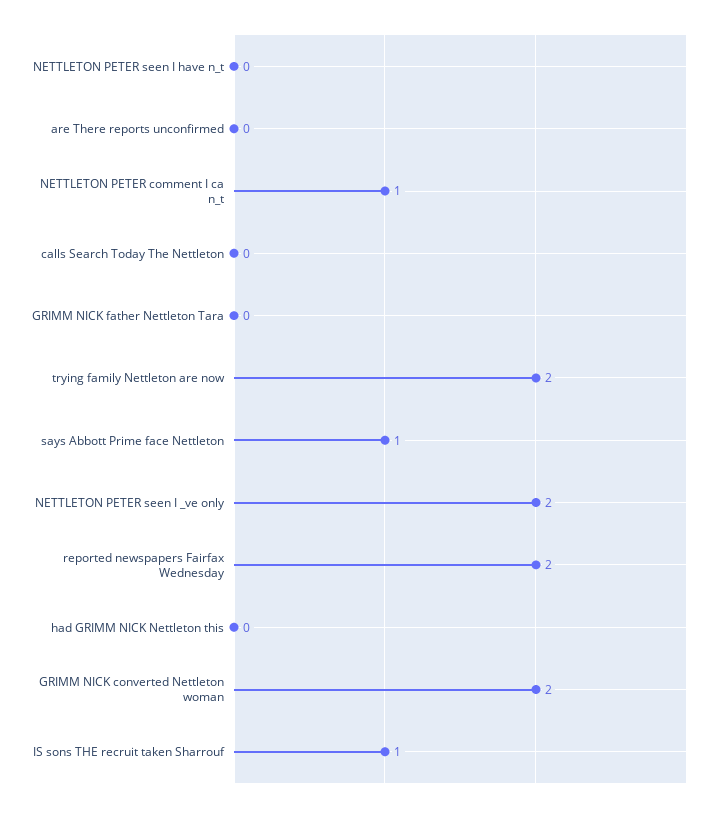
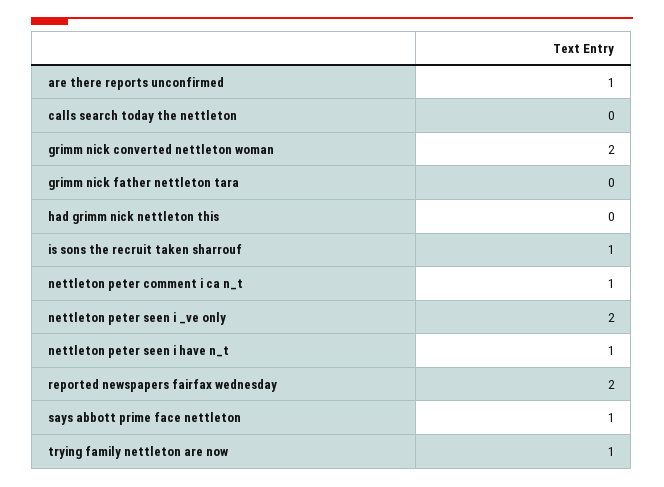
NETTLETON PETER seen I have n_t: 0 -> 1
are There reports unconfirmed: 0 -> 1
trying family Nettleton are now: 2 -> 1

